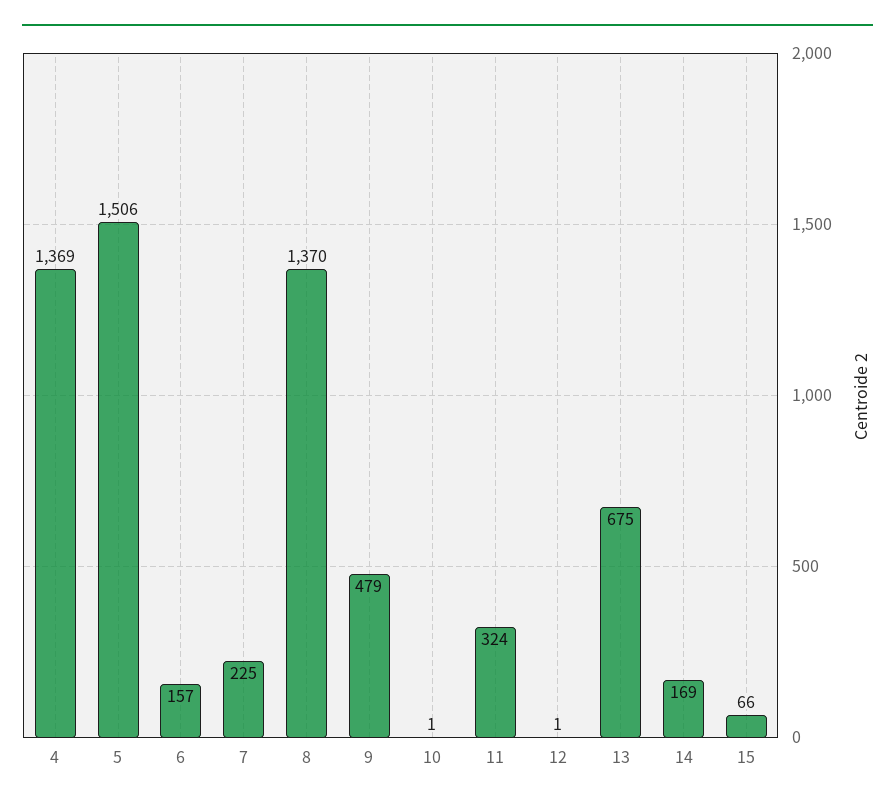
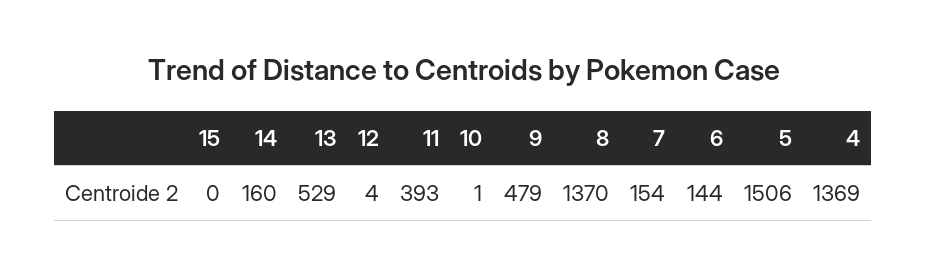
6: 157 -> 144
7: 225 -> 154
11: 324 -> 393
12: 1 -> 4
13: 675 -> 529
14: 169 -> 160
15: 66 -> 0

